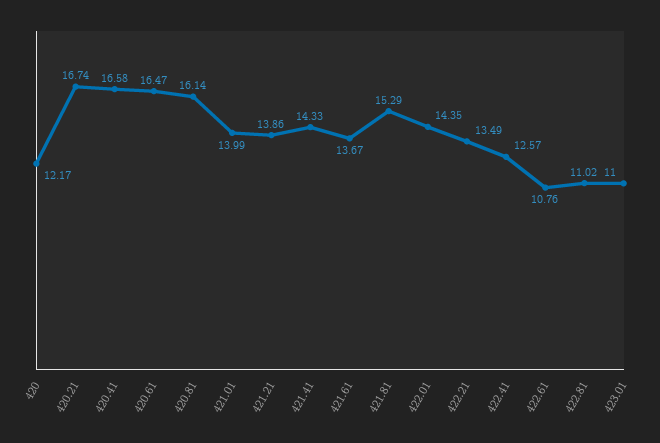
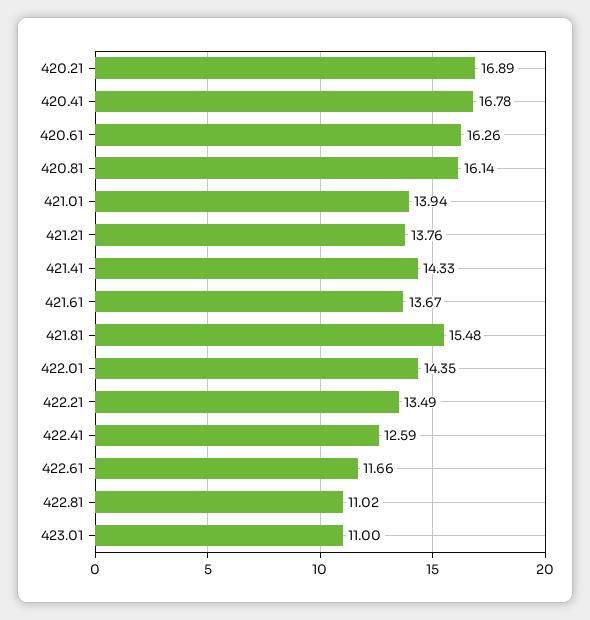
420: 12.17 -> none
420.21: 16.74 -> 16.89
420.41: 16.58 -> 16.78
420.61: 16.47 -> 16.26
421.01: 13.99 -> 13.94
421.21: 13.86 -> 13.76
421.81: 15.29 -> 15.48
422.41: 12.57 -> 12.59
422.61: 10.76 -> 11.66

